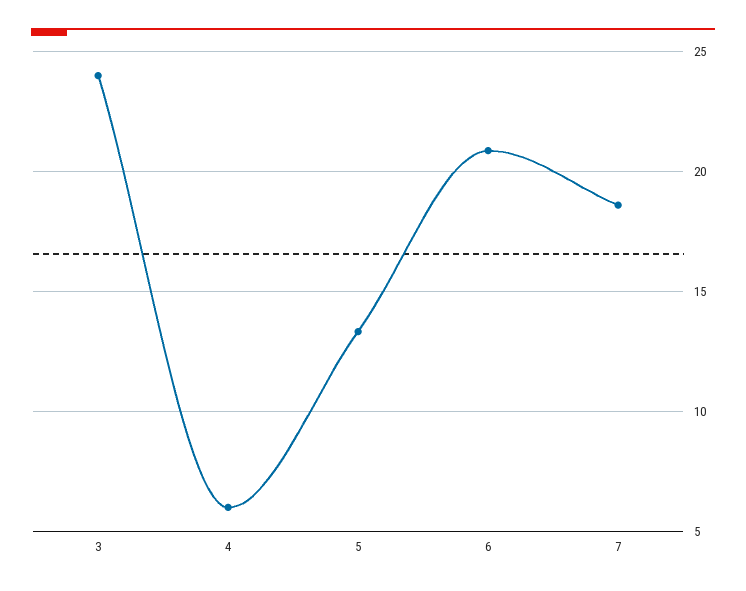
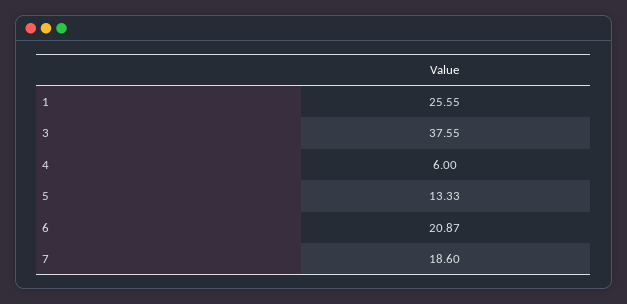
3: 24 -> 37.55
1: none -> 25.55

